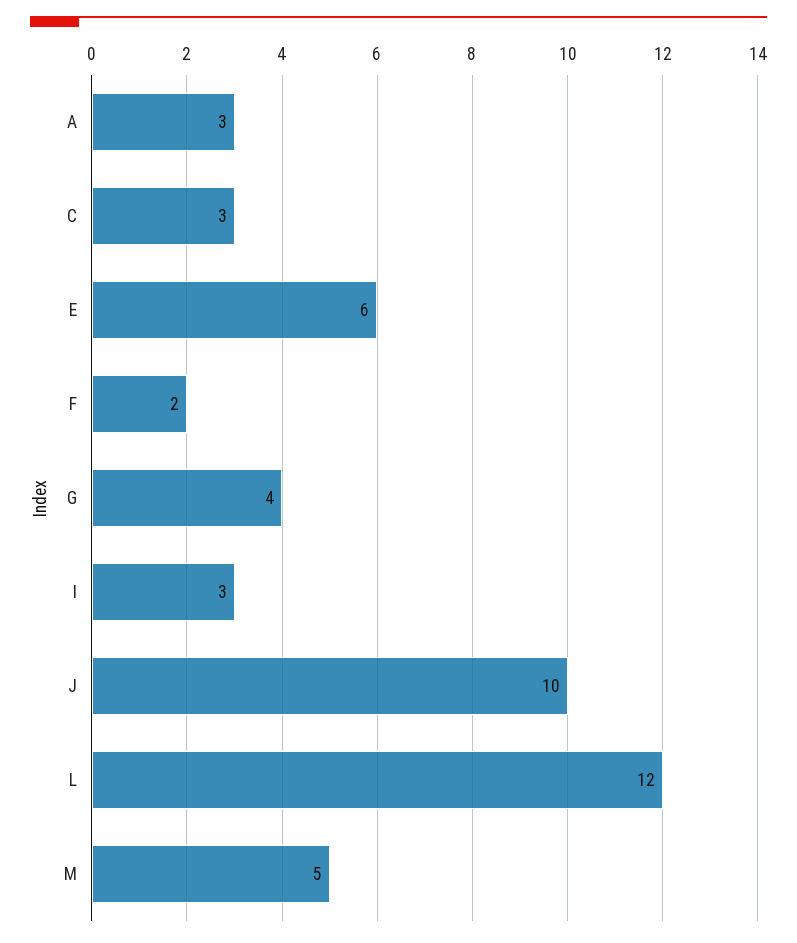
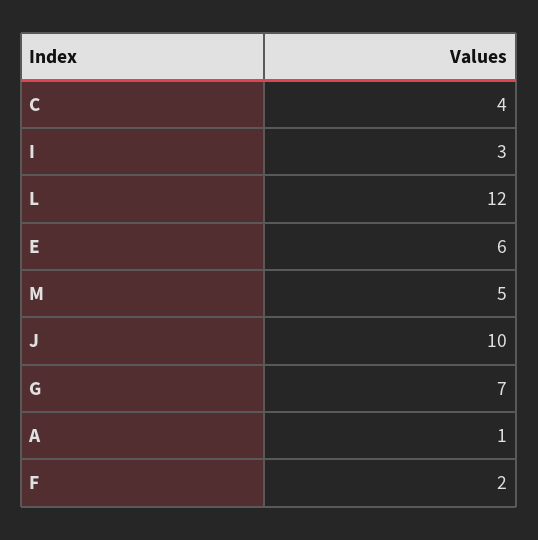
A: 3 -> 1
C: 3 -> 4
G: 4 -> 7

